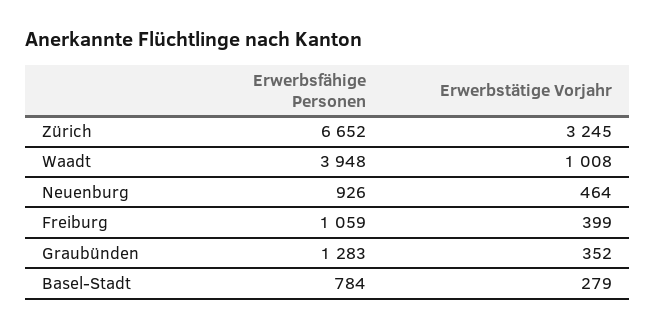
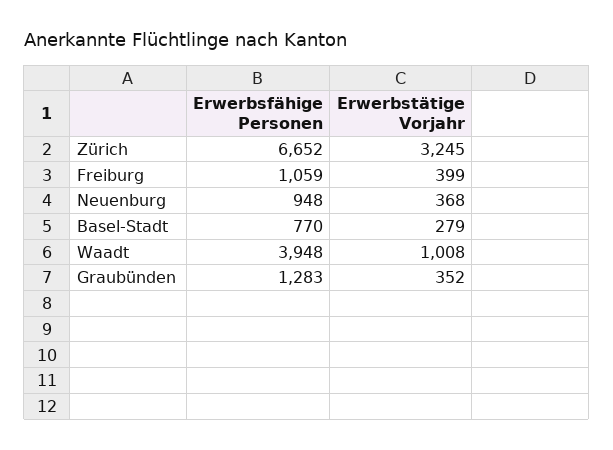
Erwerbsfähige Personen, Neuenburg: 926 -> 948
Erwerbstätige Vorjahr, Neuenburg: 464 -> 368
Erwerbsfähige Personen, Basel-Stadt: 784 -> 770

